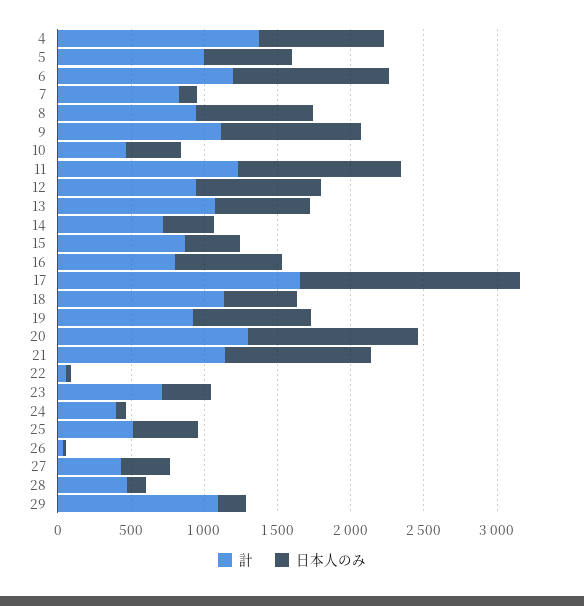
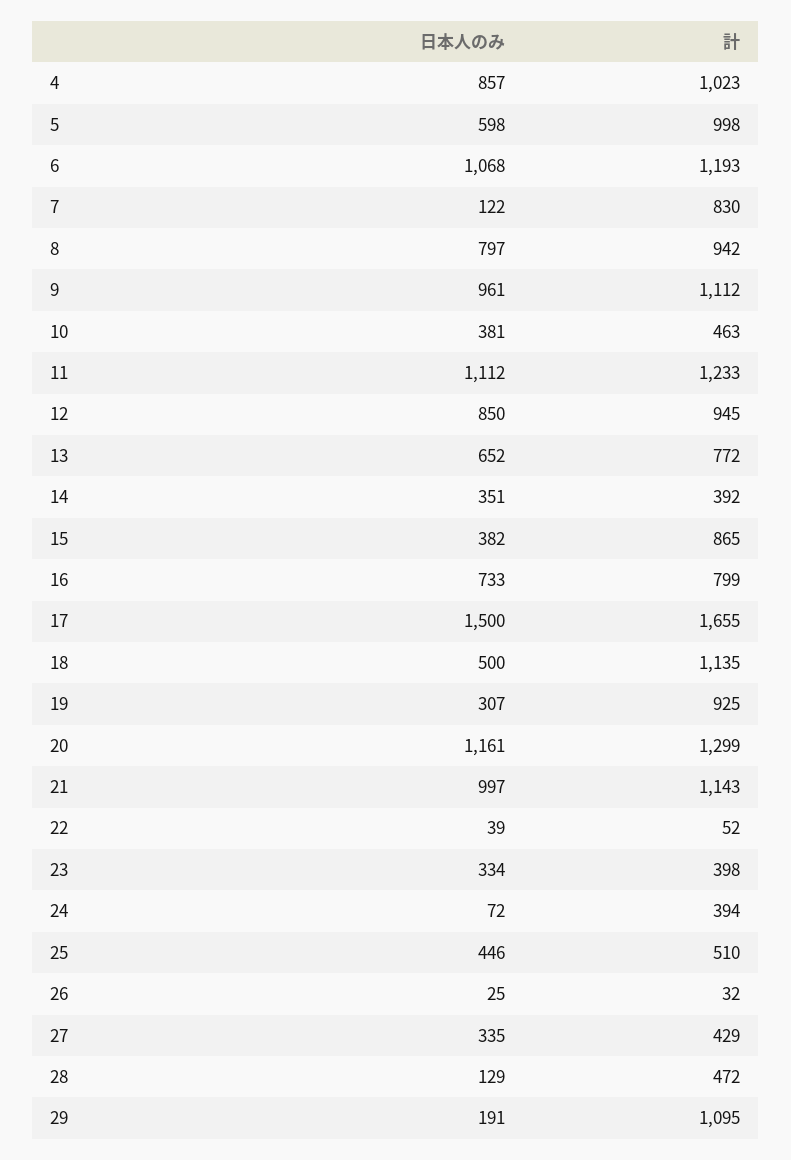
計, 4: 1400 -> 1023
計, 13: 1100 -> 772
計, 14: 700 -> 392
日本人のみ, 19: 800 -> 307
計, 23: 700 -> 398

